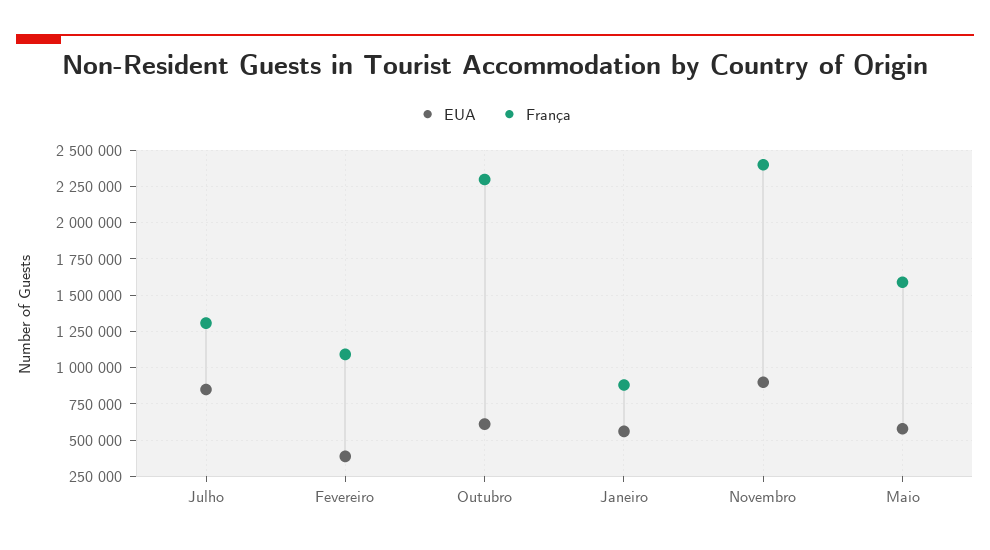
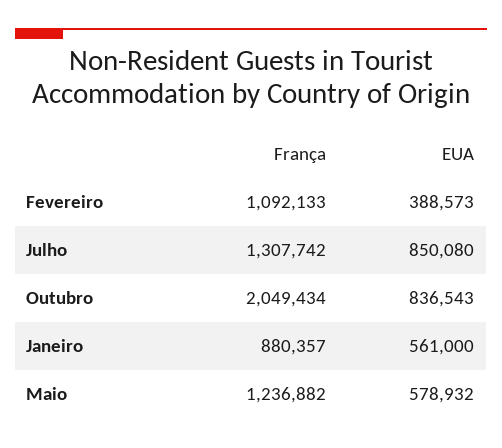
EUA, Outubro: 600000 -> 836543
França, Outubro: 2300000 -> 2049434
EUA, Novembro: 900000 -> none
França, Novembro: 2400000 -> none
França, Maio: 1600000 -> 1236882

